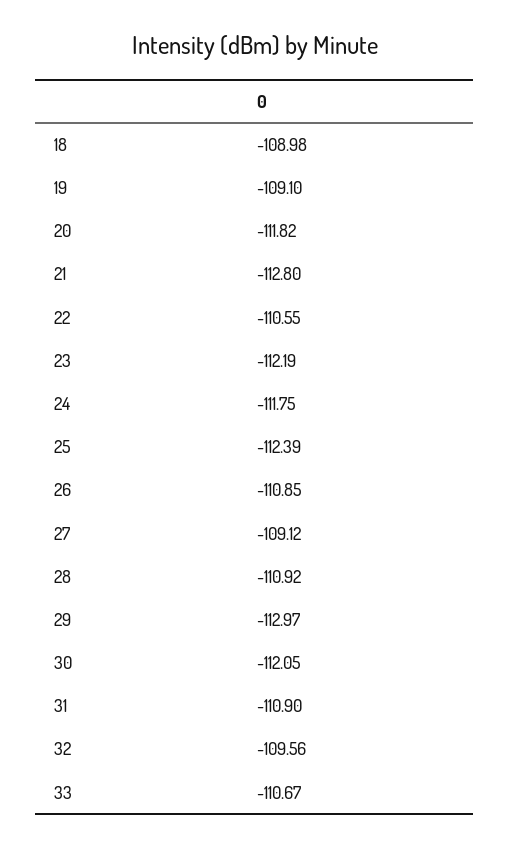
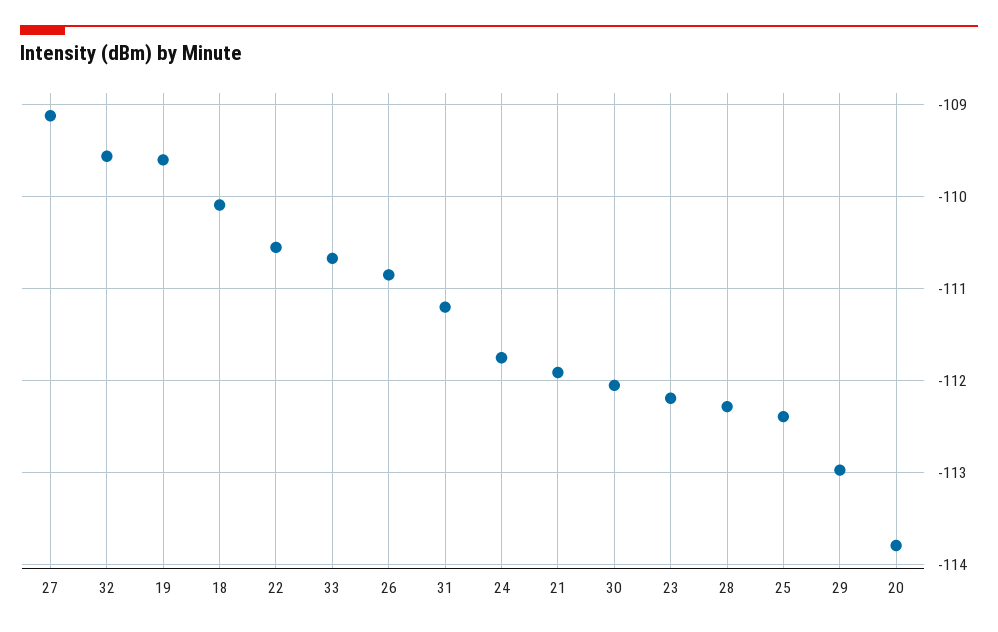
18: -108.98 -> -110.1
19: -109.1 -> -109.6
20: -111.82 -> -113.8
21: -112.8 -> -111.9
28: -110.92 -> -112.3
31: -110.9 -> -111.2

